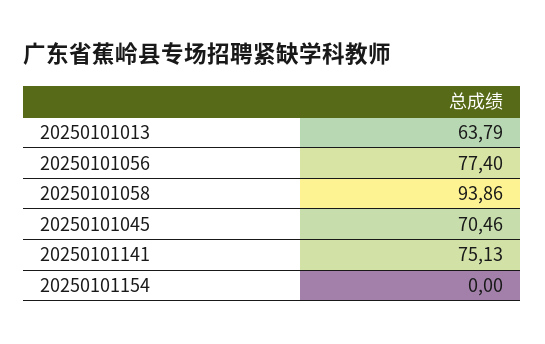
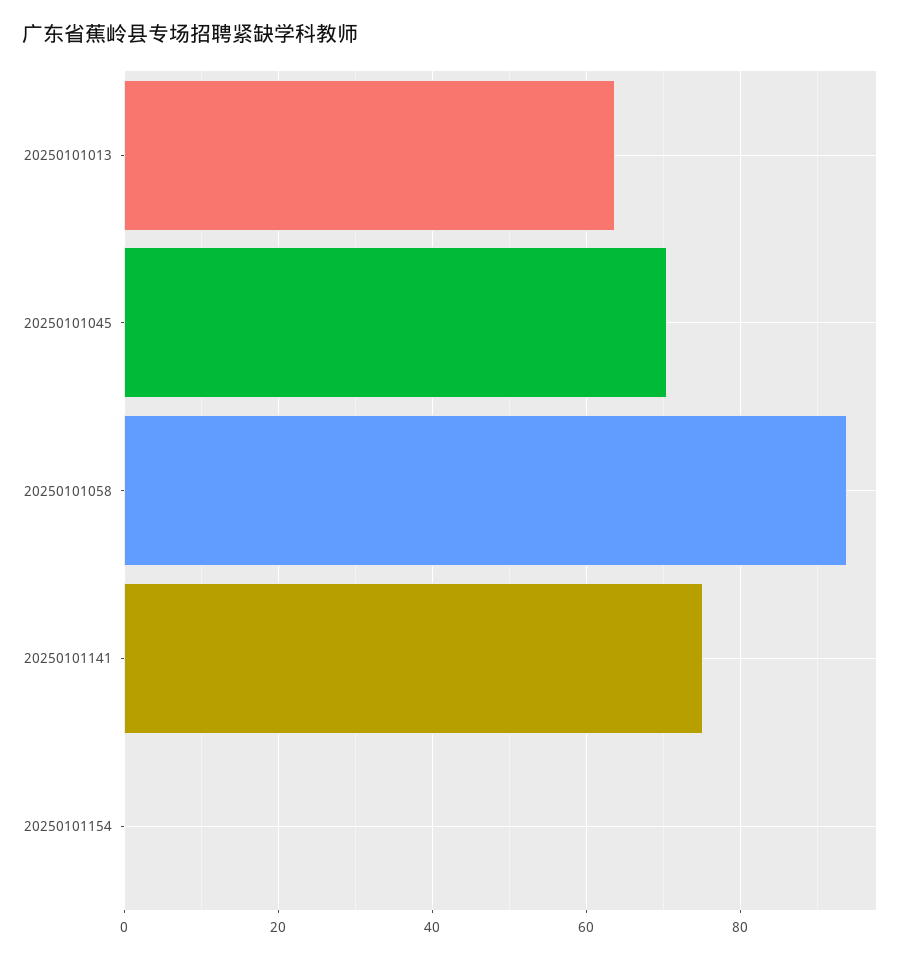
20250101056: 77.4 -> none

